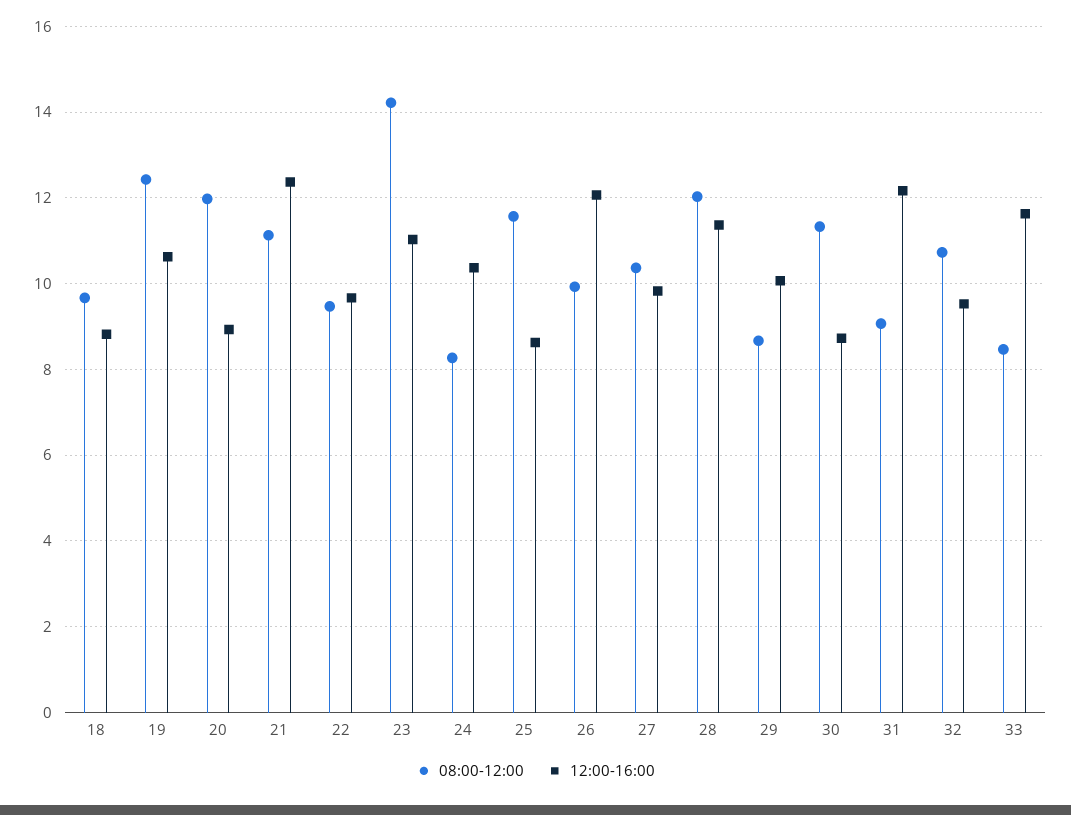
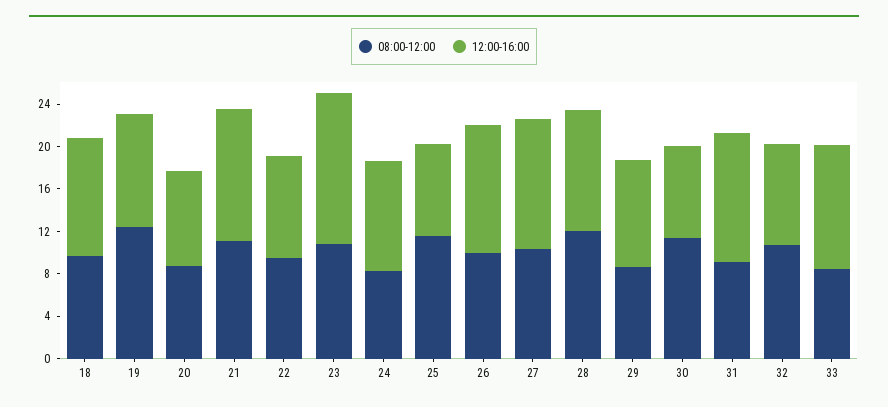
12:00-16:00, 18: 8.8 -> 11
08:00-12:00, 20: 12 -> 9
08:00-12:00, 23: 14.2 -> 11
12:00-16:00, 23: 11 -> 14
12:00-16:00, 27: 9.8 -> 12

